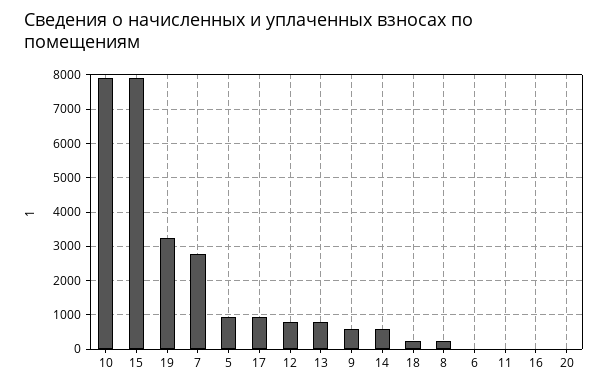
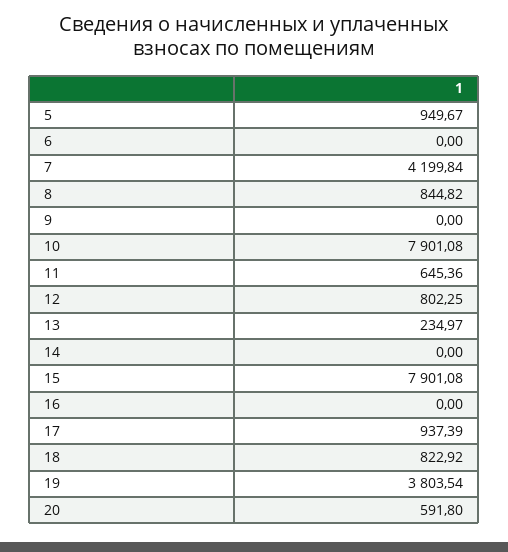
19: 3200 -> 3803.54
7: 2800 -> 4199.84
13: 800 -> 234.97
9: 600 -> 0
14: 600 -> 0
18: 200 -> 822.92
8: 200 -> 844.82
11: 0 -> 645.36
20: 0 -> 591.8

